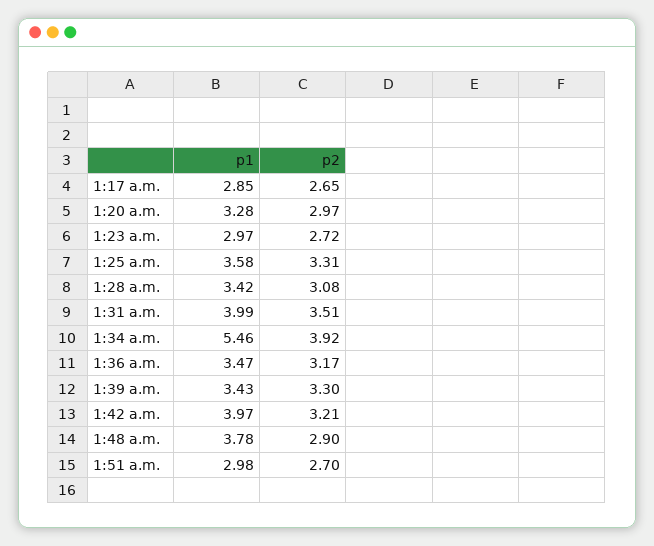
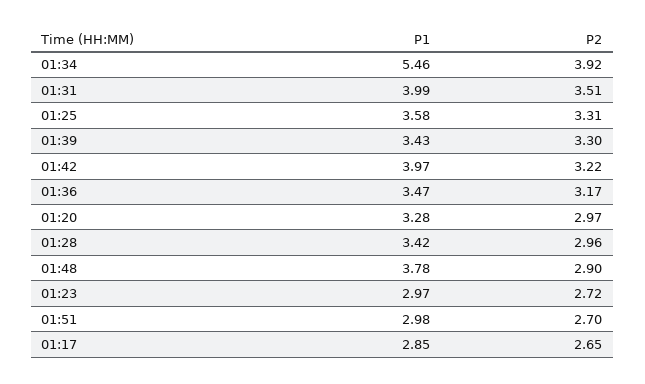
p2, 1:28 a.m.: 3.08 -> 2.96
p2, 1:42 a.m.: 3.21 -> 3.22

